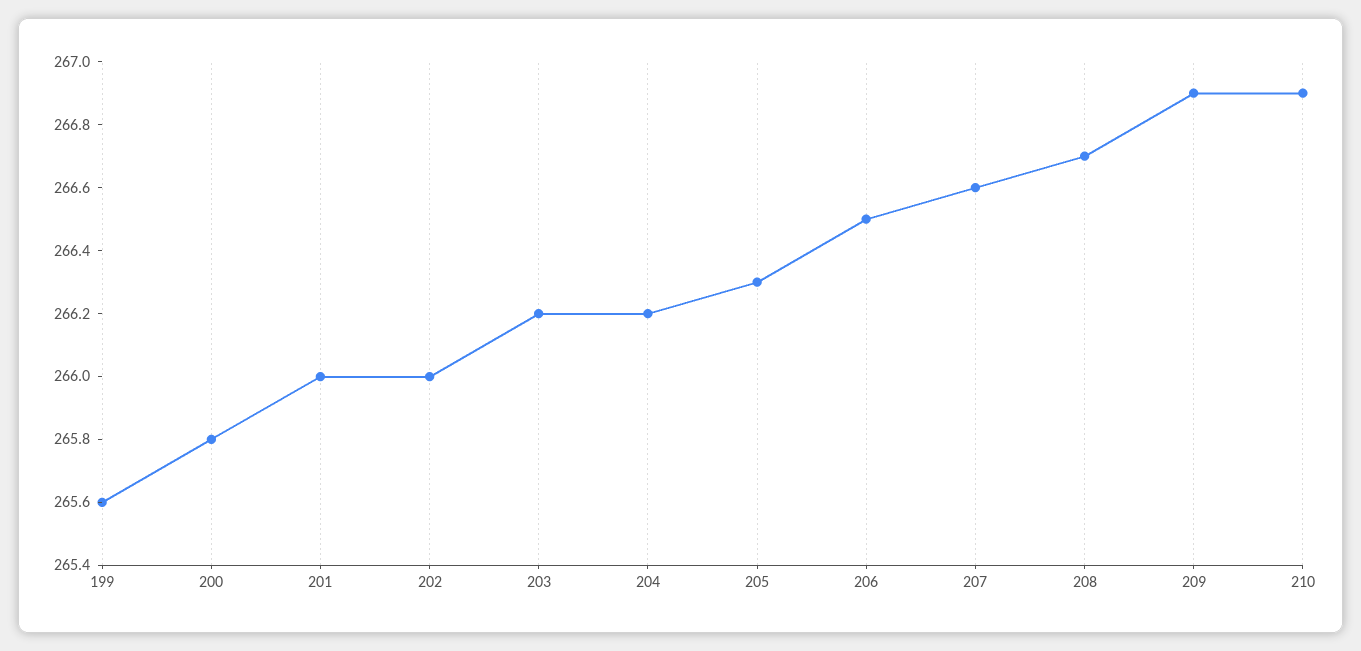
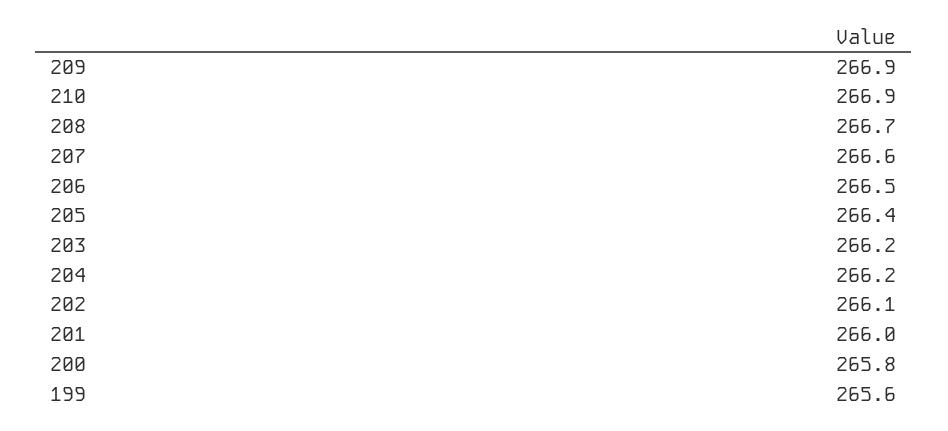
202: 266 -> 266.1
205: 266.3 -> 266.4

